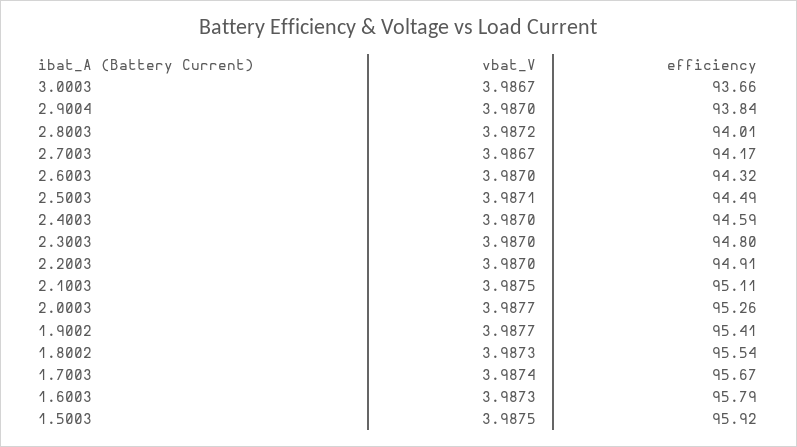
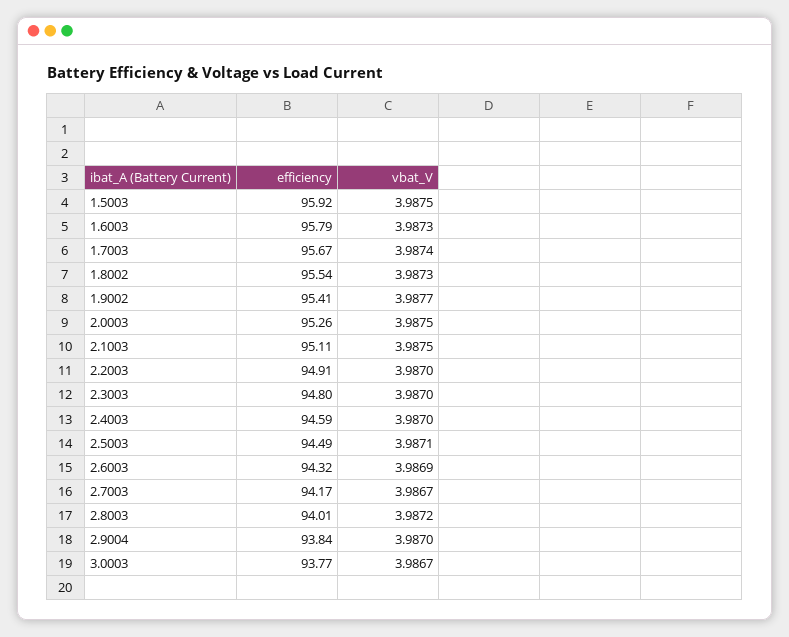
efficiency, 3.0003: 93.66 -> 93.77
vbat_V, 2.6003: 3.987 -> 3.9869
vbat_V, 2.0003: 3.9877 -> 3.9875

